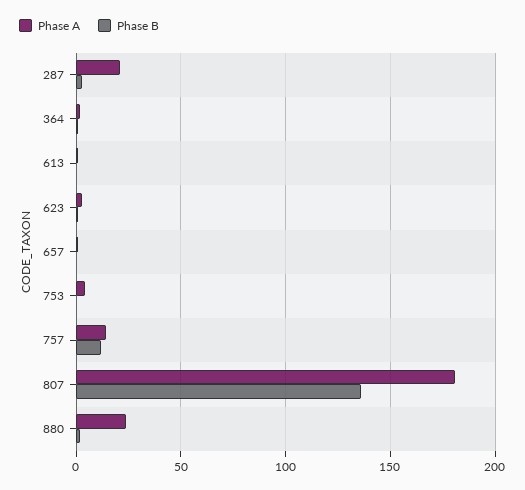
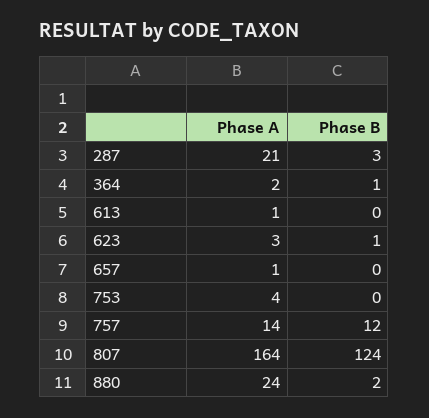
Phase A, 807: 180 -> 164
Phase B, 807: 135 -> 124

